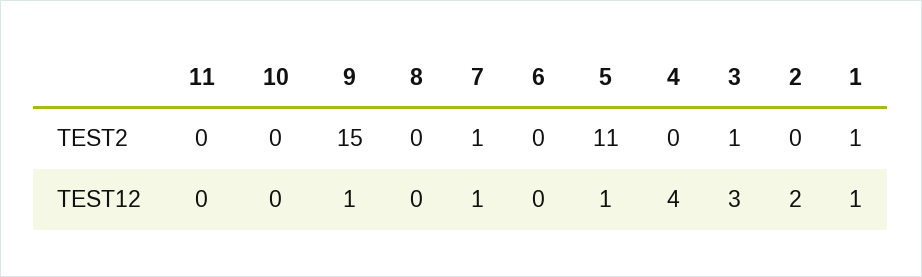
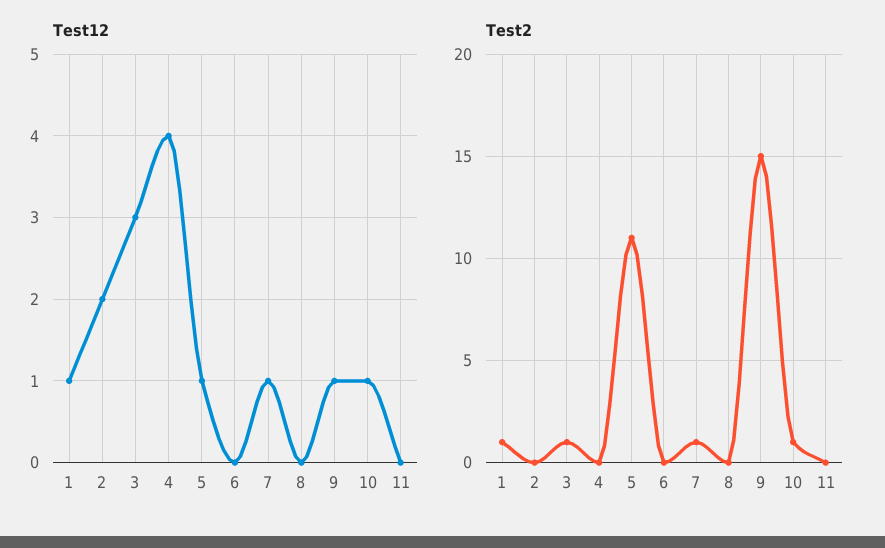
TEST2, 10: 0 -> 1
TEST12, 10: 0 -> 1

